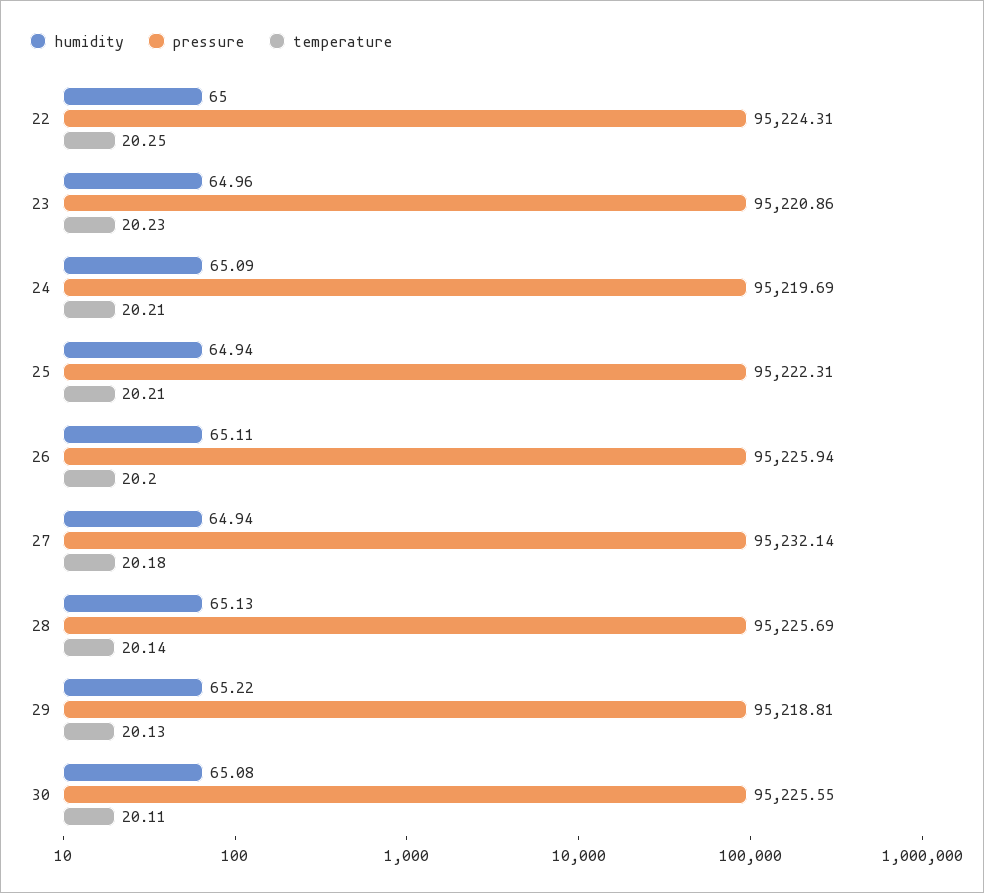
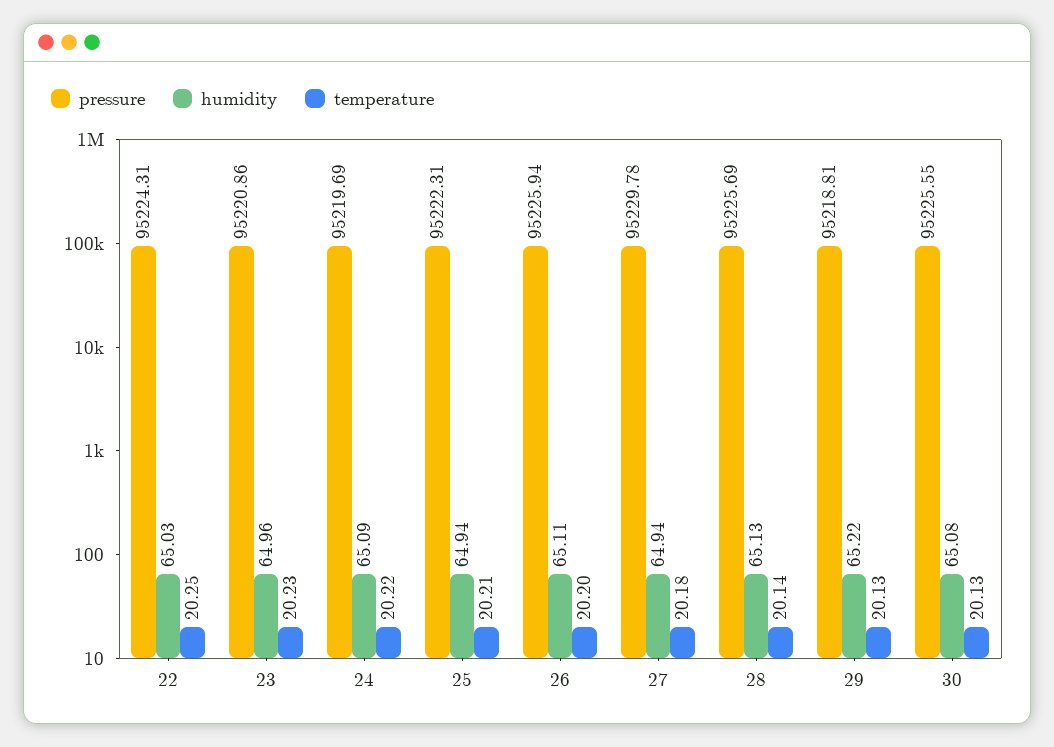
humidity, 22: 65 -> 65.03
temperature, 24: 20.21 -> 20.22
pressure, 27: 95232.14 -> 95229.78
temperature, 30: 20.11 -> 20.13

